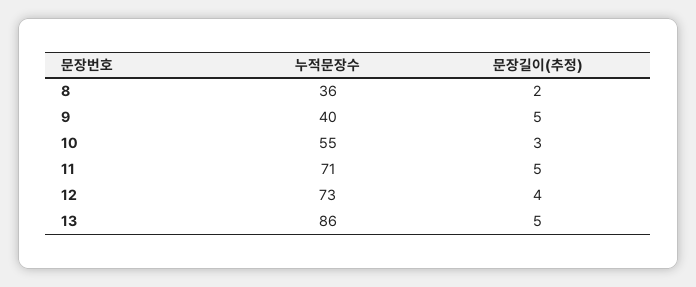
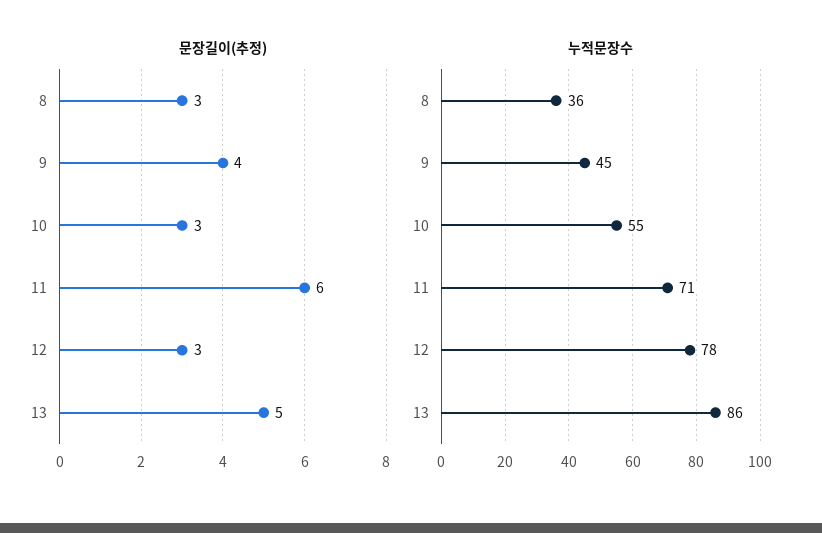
문장길이(추정), 8: 2 -> 3
누적문장수, 9: 40 -> 45
문장길이(추정), 9: 5 -> 4
문장길이(추정), 11: 5 -> 6
누적문장수, 12: 73 -> 78
문장길이(추정), 12: 4 -> 3

